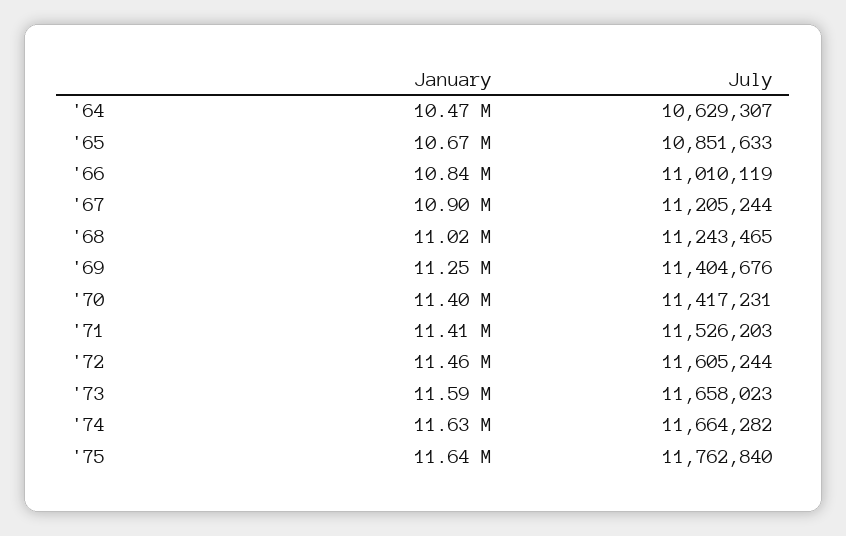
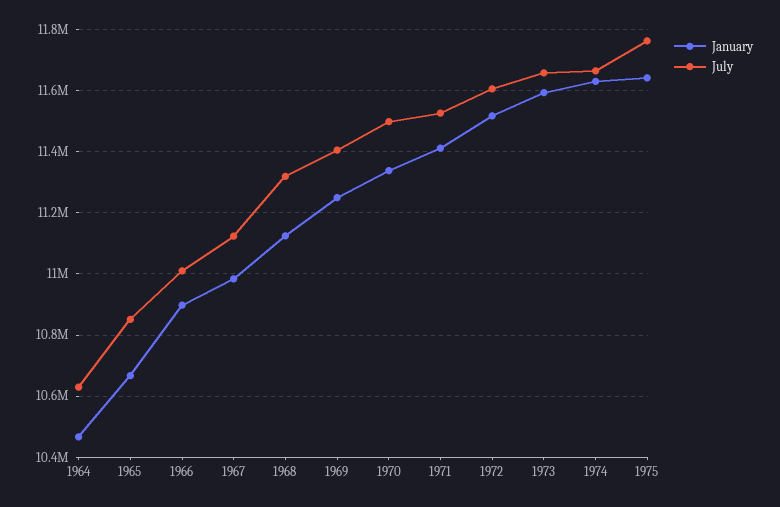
January, '66: 10840000 -> 10900000
January, '67: 10900000 -> 10980000
July, '67: 11205244 -> 11120000
January, '68: 11020000 -> 11120000
July, '68: 11243465 -> 11320000
January, '70: 11400000 -> 11340000
July, '70: 11417231 -> 11500000
January, '72: 11460000 -> 11520000

